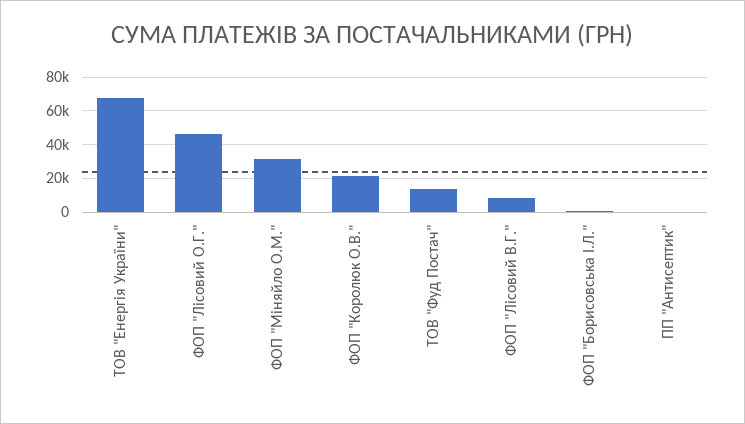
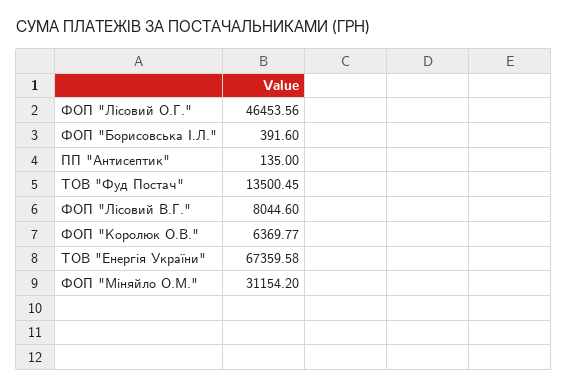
ФОП "Королюк О.В.": 20000 -> 6369.77

